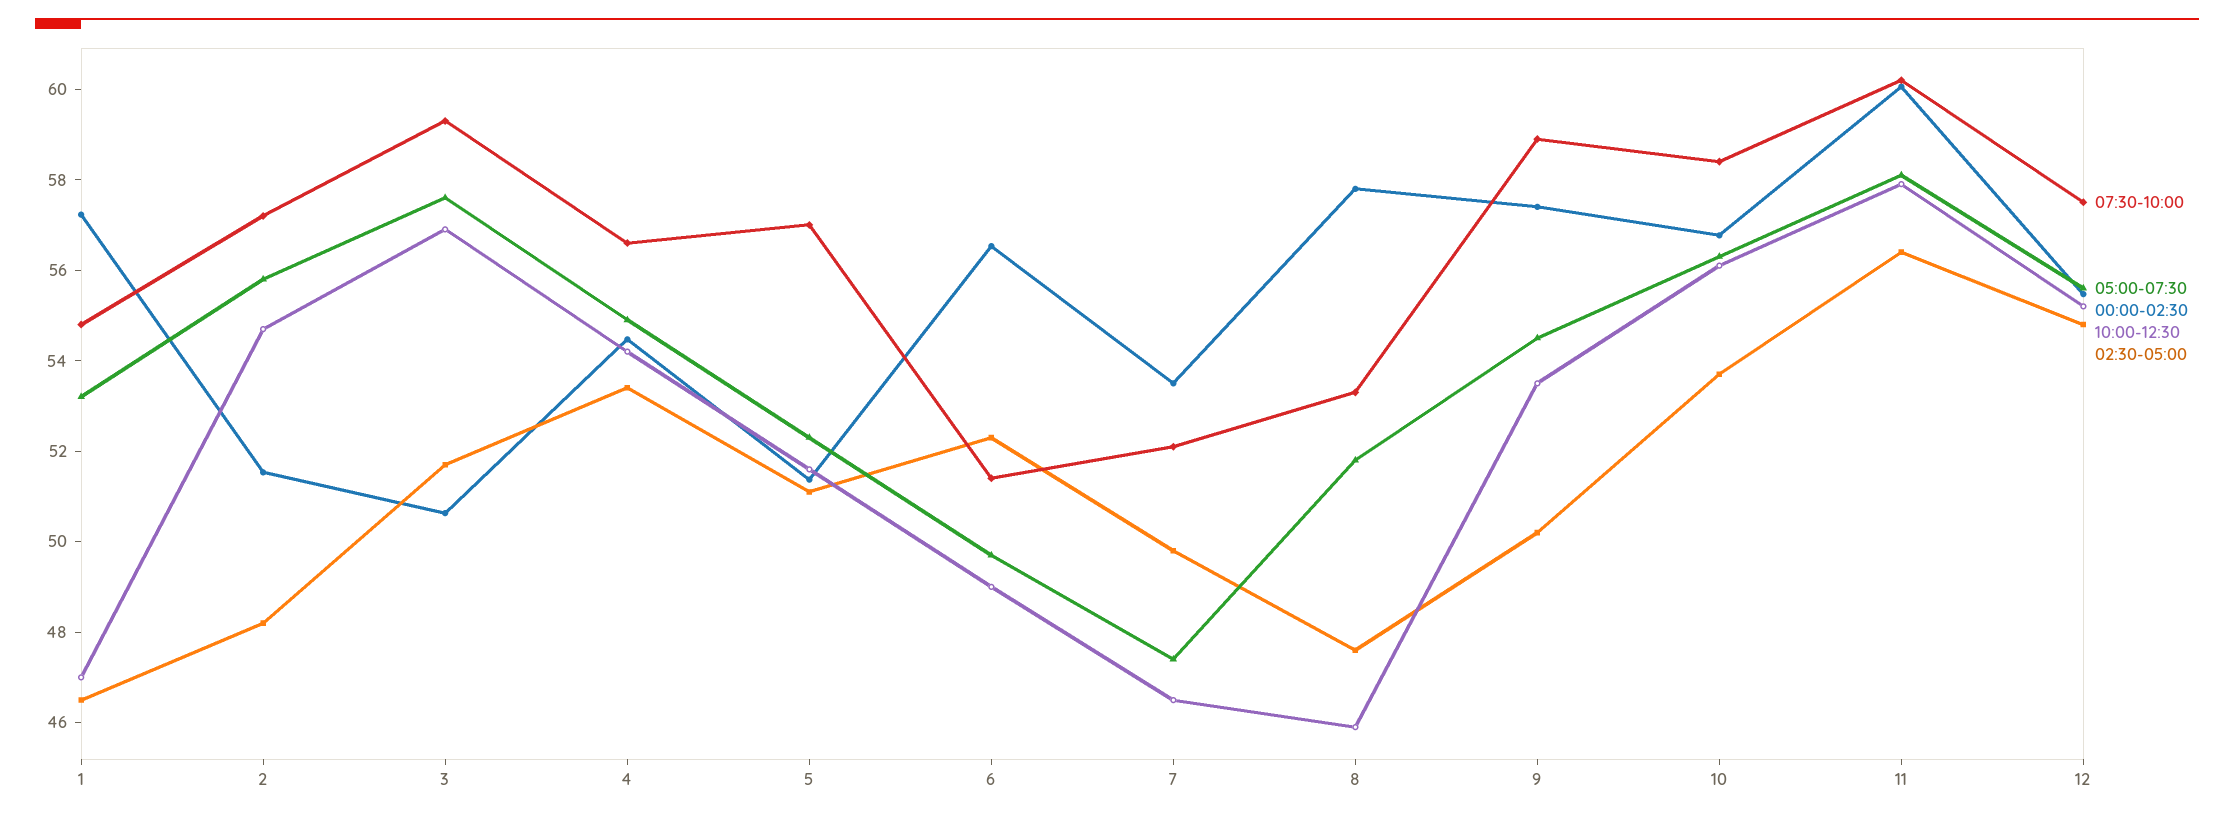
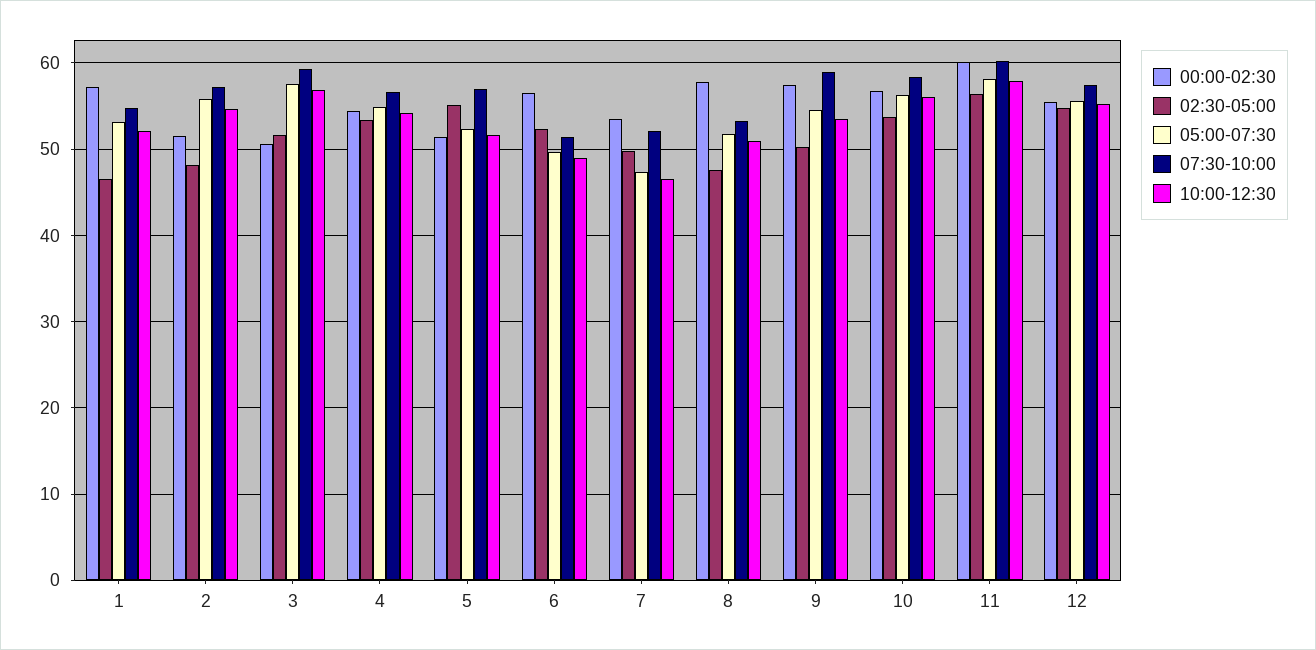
10:00-12:30, 1: 47 -> 52
02:30-05:00, 5: 51 -> 55
10:00-12:30, 8: 46 -> 51

